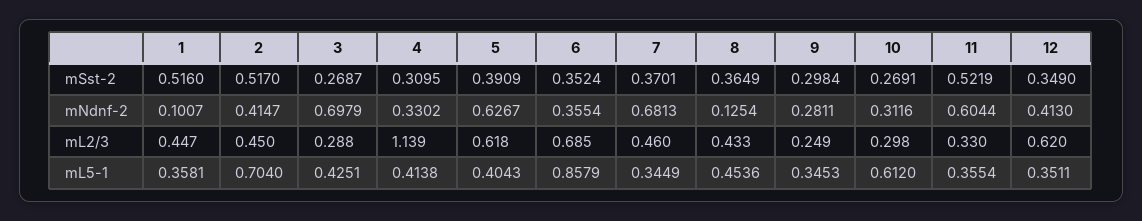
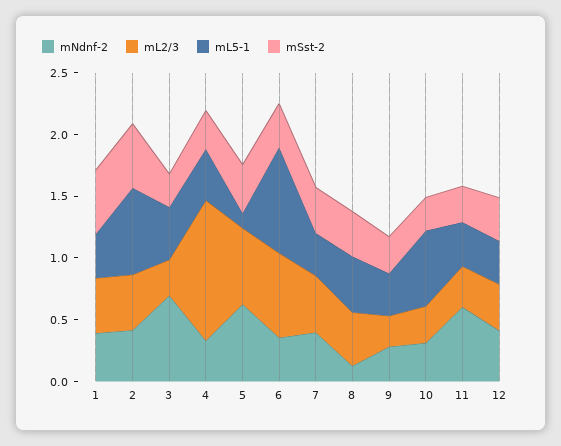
mSst-2, 11: 0.5219 -> 0.3
mNdnf-2, 1: 0.1007 -> 0.4
mNdnf-2, 7: 0.6813 -> 0.4
mL2/3, 12: 0.62 -> 0.4
mL5-1, 5: 0.4043 -> 0.1

